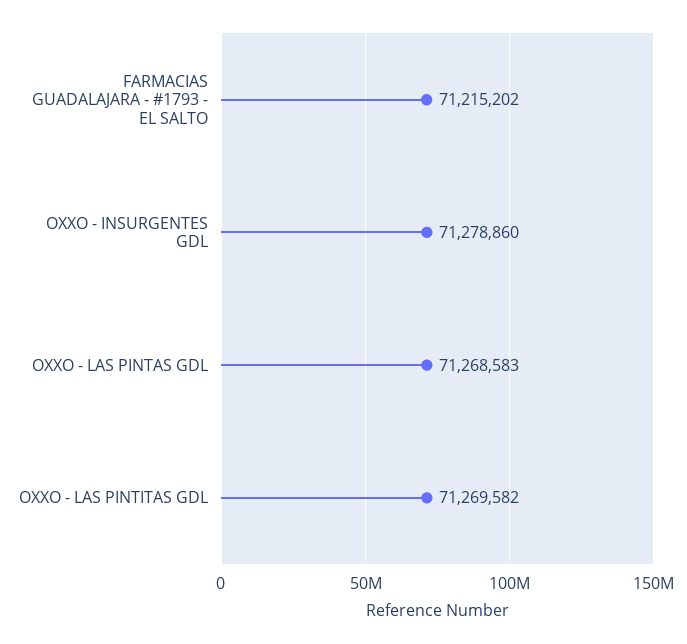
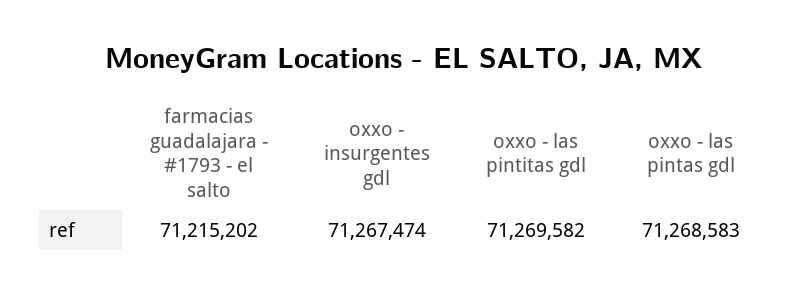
OXXO - INSURGENTES GDL: 71278860 -> 71267474

